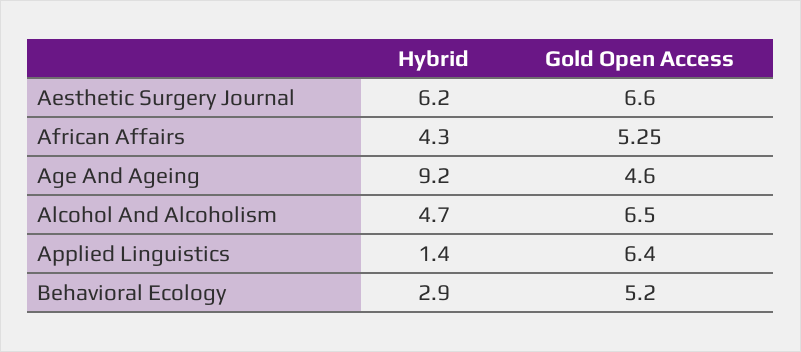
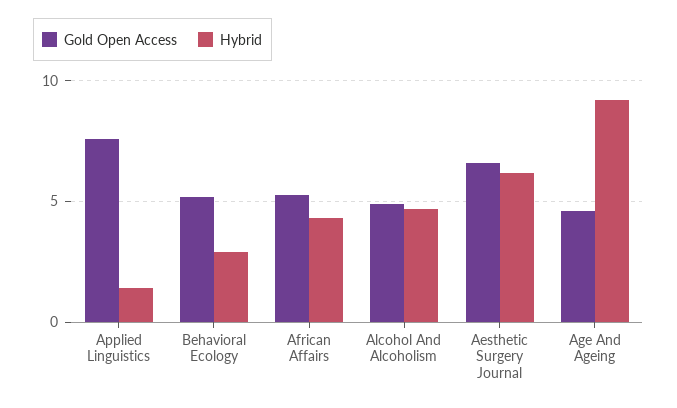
Gold Open Access, Alcohol And Alcoholism: 6.5 -> 5
Gold Open Access, Applied Linguistics: 6.4 -> 7.5

